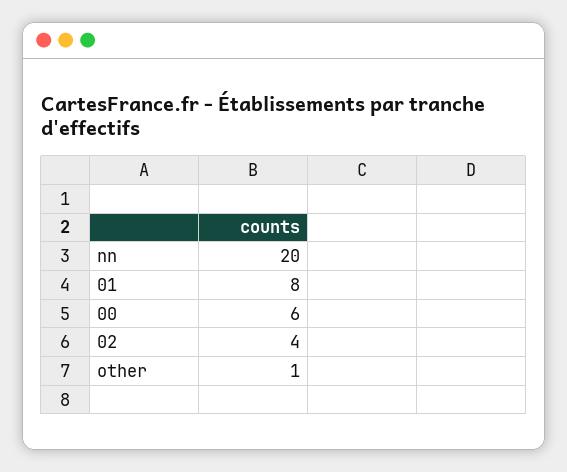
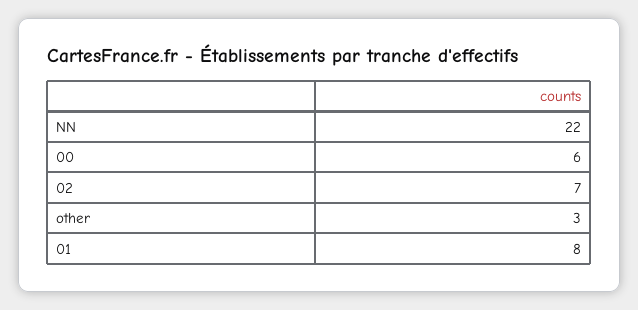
nn: 20 -> 22
02: 4 -> 7
other: 1 -> 3

